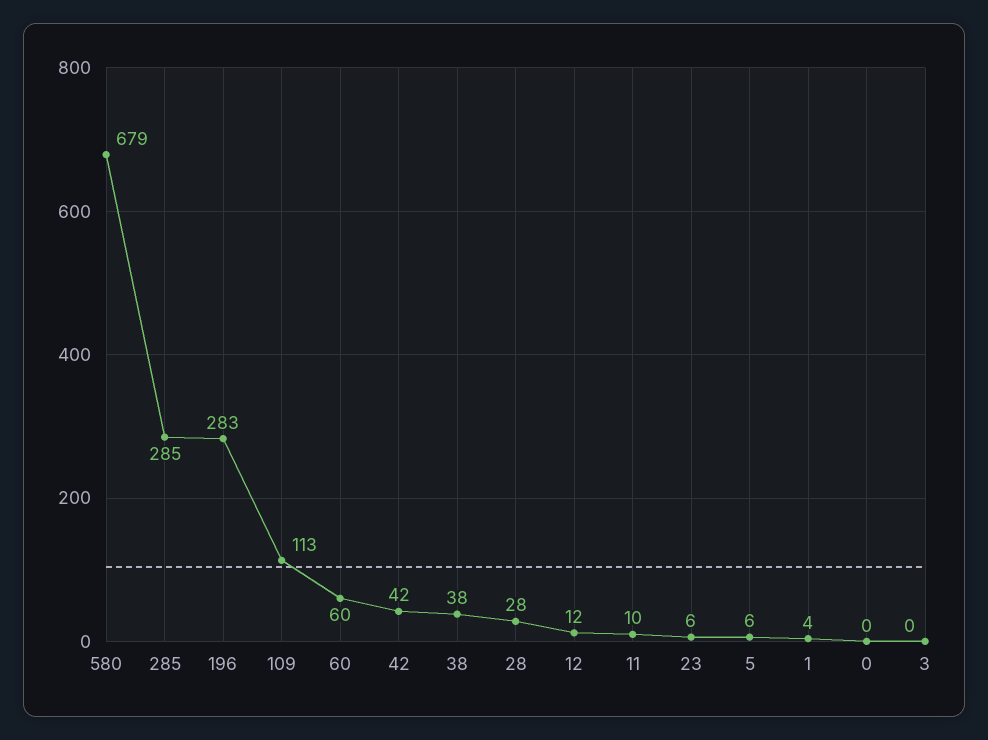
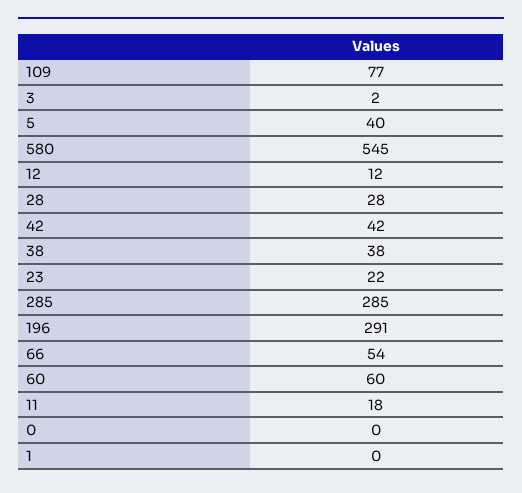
580: 679 -> 545
196: 283 -> 291
109: 113 -> 77
11: 10 -> 18
23: 6 -> 22
5: 6 -> 40
1: 4 -> 0
3: 0 -> 2
66: none -> 54

